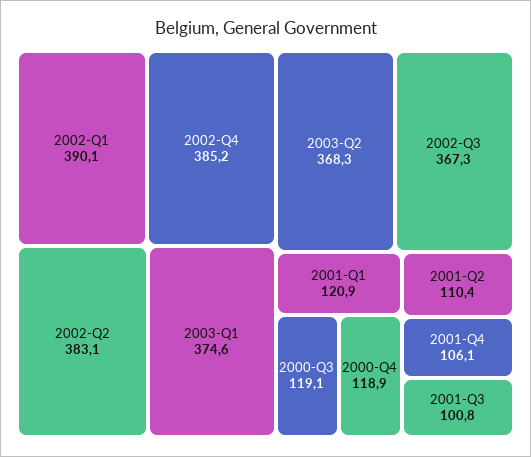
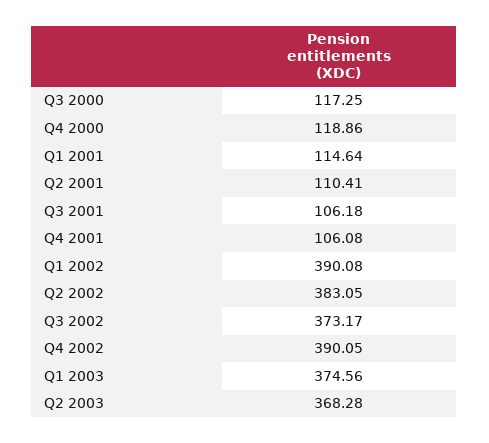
2002-Q4: 385.2 -> 390.05
2002-Q3: 367.3 -> 373.17
2001-Q1: 120.9 -> 114.64
2000-Q3: 119.1 -> 117.25
2001-Q3: 100.8 -> 106.18

